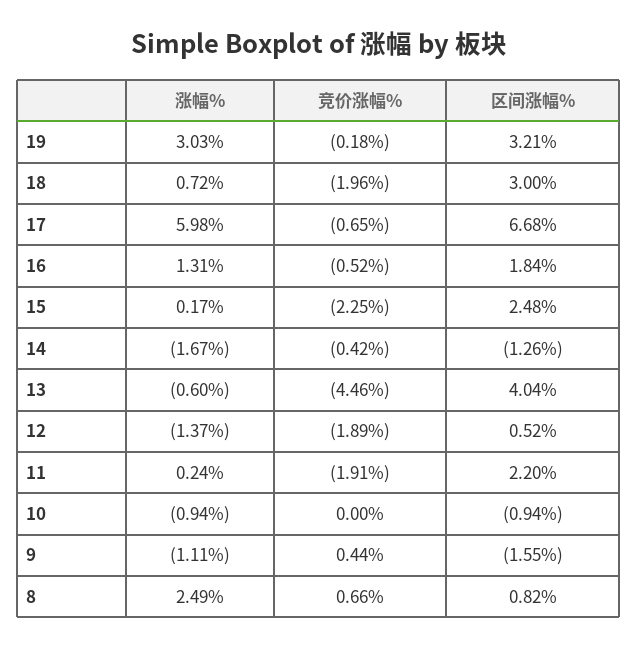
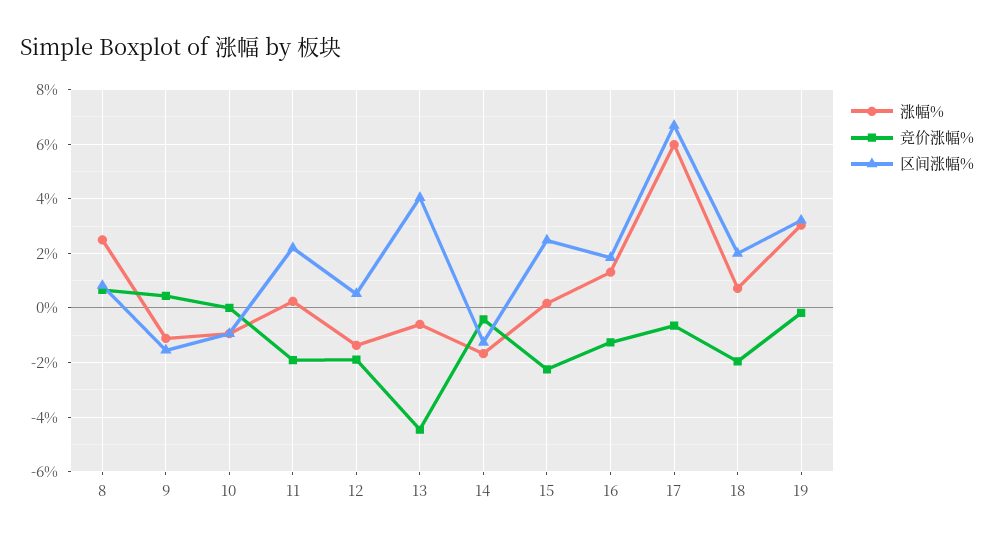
区间涨幅%, 18: 3 -> 2
竞价涨幅%, 16: -0.52 -> -1.25

